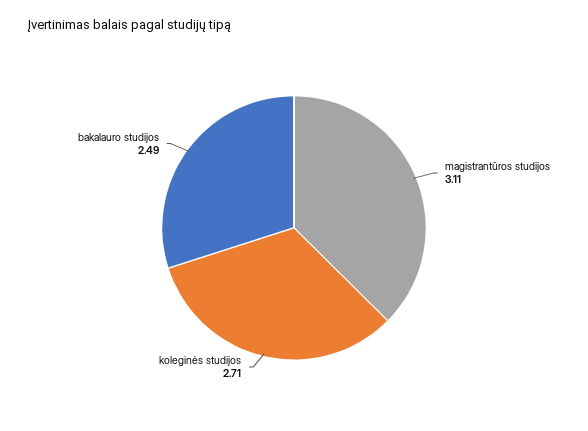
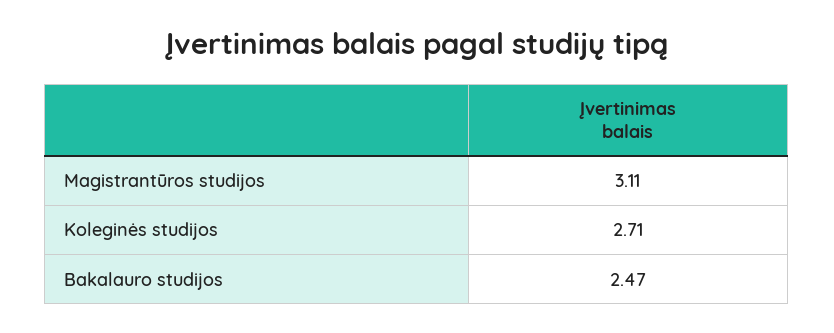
bakalauro studijos: 2.49 -> 2.47

